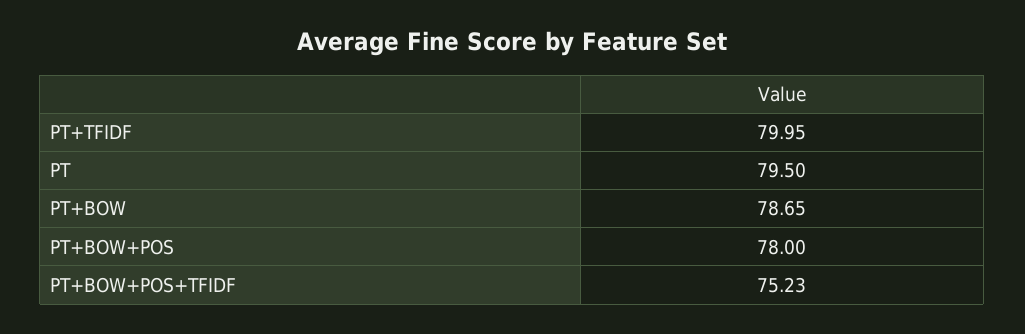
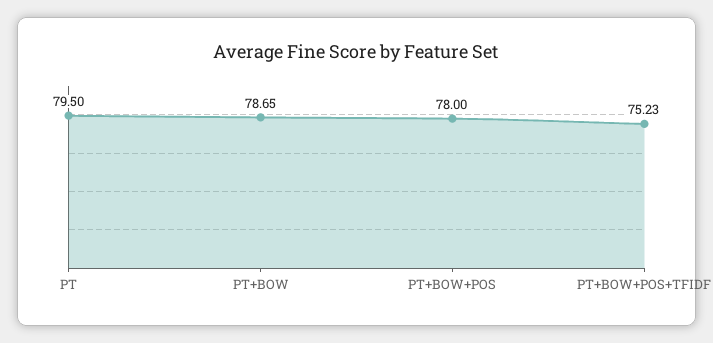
PT+TFIDF: 79.95 -> none

